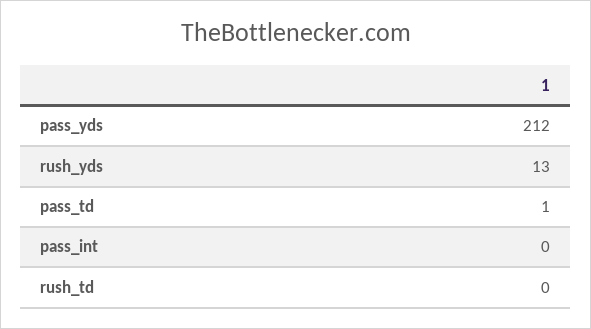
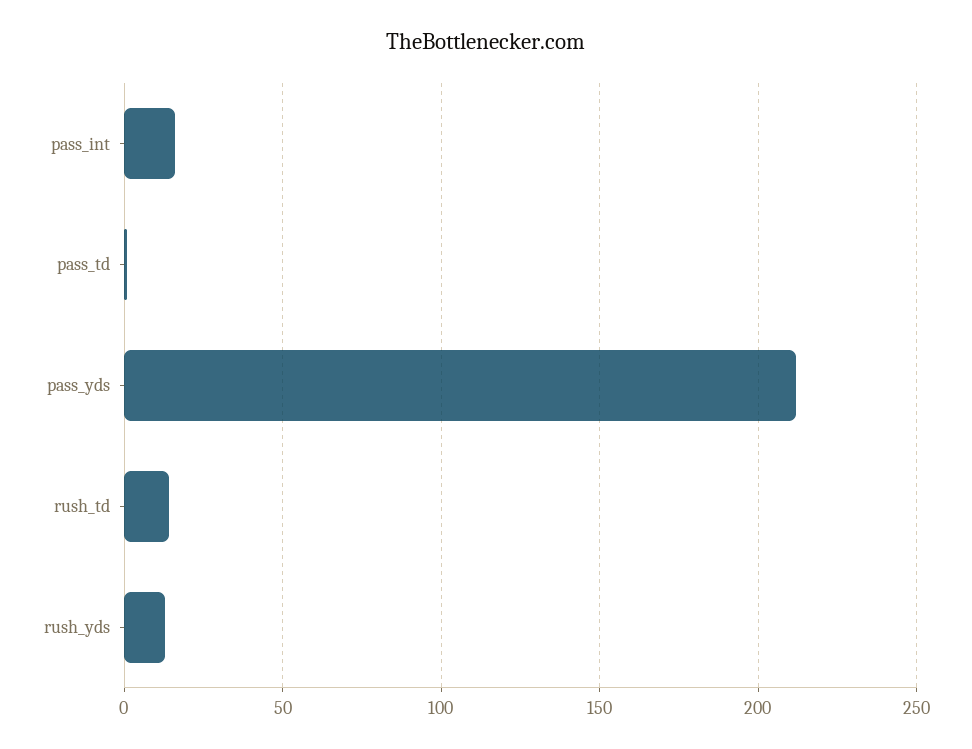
pass_int: 0 -> 15
rush_td: 0 -> 15

